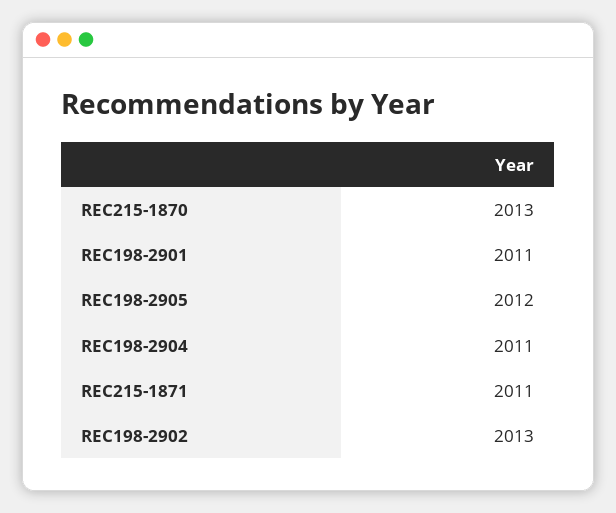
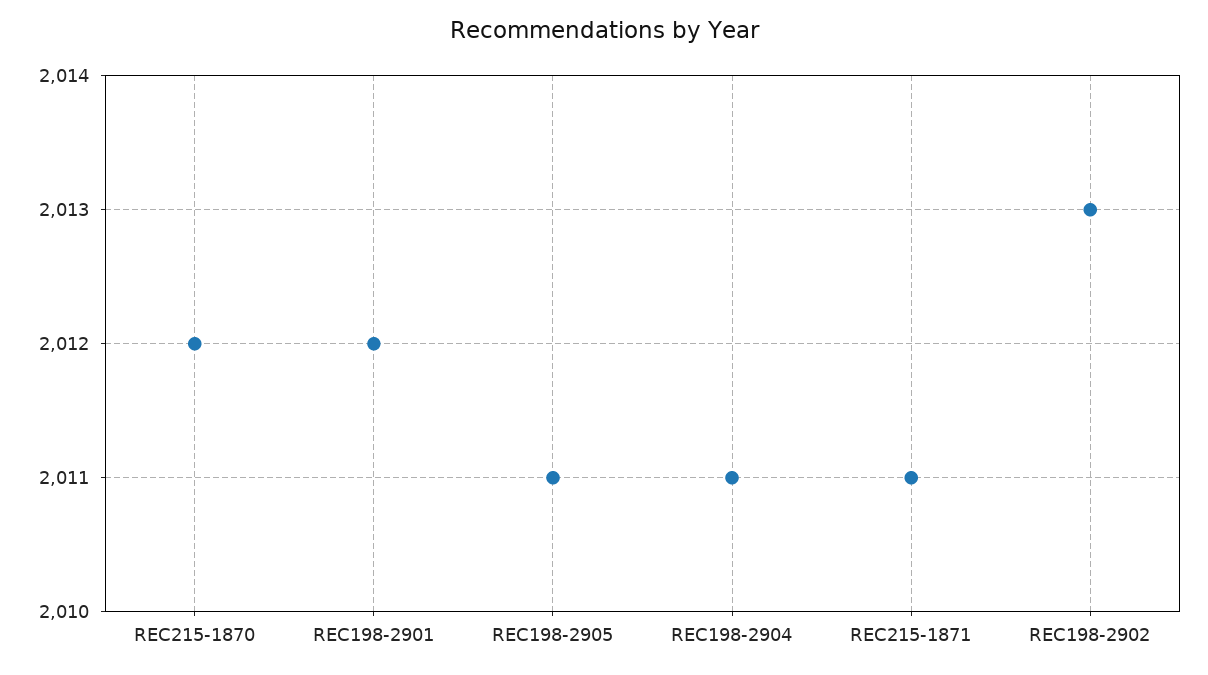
REC215-1870: 2013 -> 2012
REC198-2901: 2011 -> 2012
REC198-2905: 2012 -> 2011

